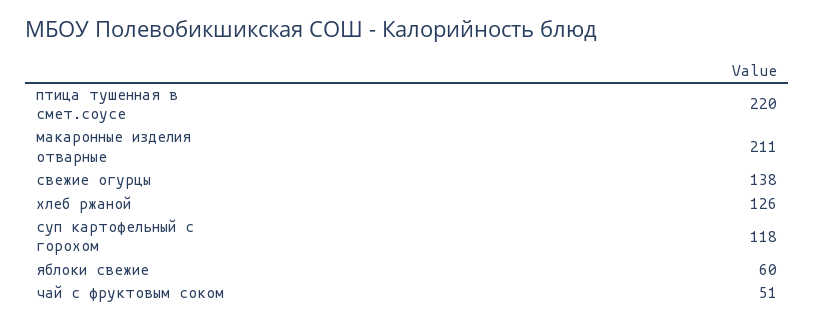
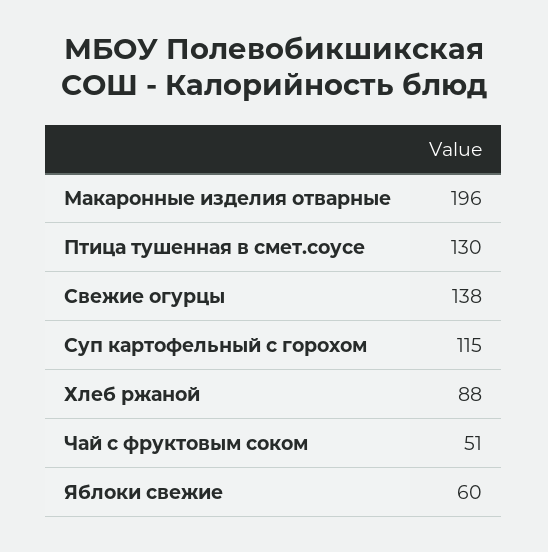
птица тушенная в смет.соусе: 220 -> 130
макаронные изделия отварные: 211 -> 196
хлеб ржаной: 126 -> 88
суп картофельный с горохом: 118 -> 115

